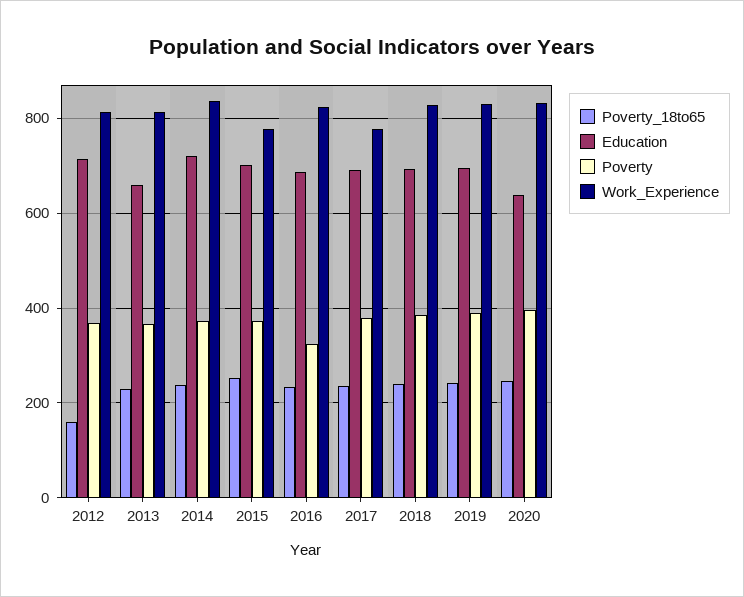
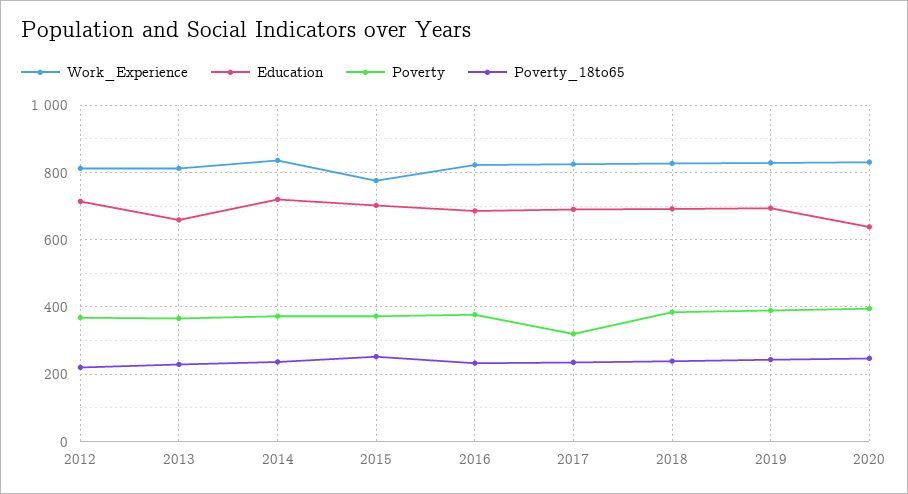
Poverty_18to65, 2012: 160 -> 220
Poverty, 2016: 320 -> 380
Poverty, 2017: 380 -> 320
Work_Experience, 2017: 780 -> 820

